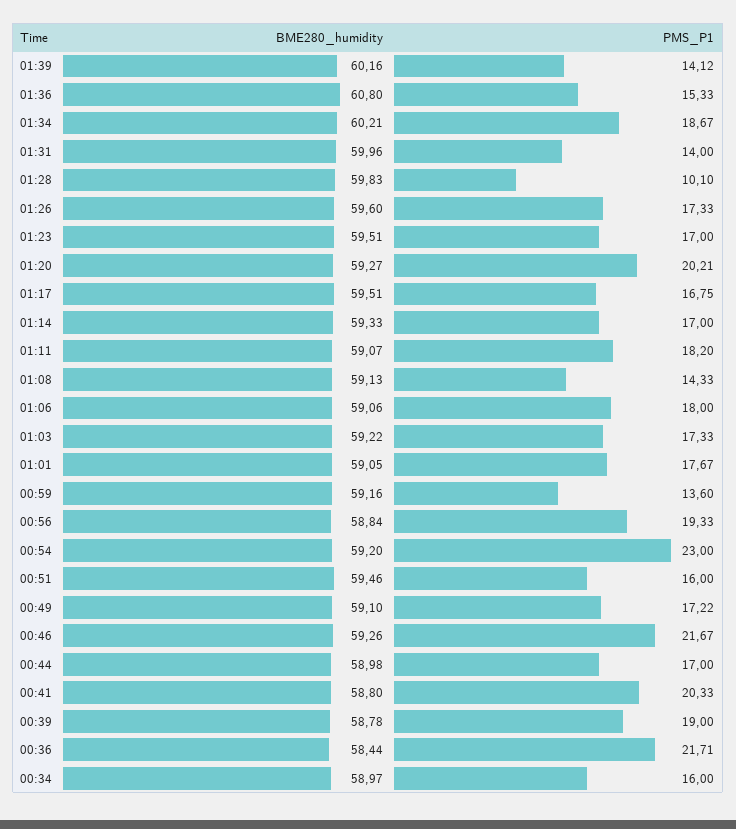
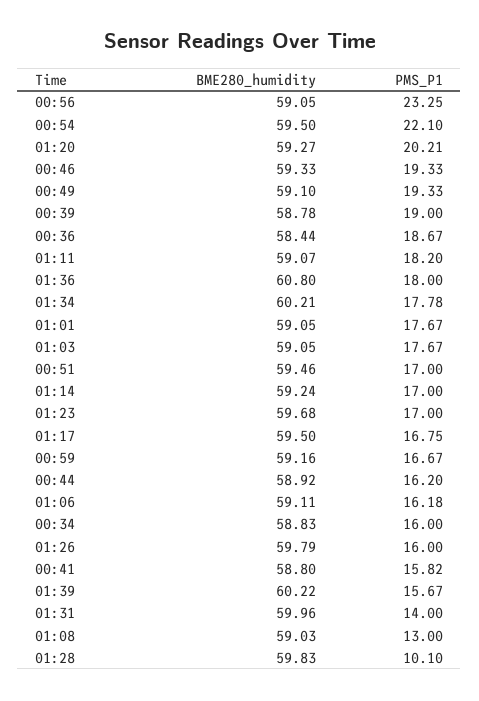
BME280_humidity, 01:39: 60.16 -> 60.22
PMS_P1, 01:39: 14.12 -> 15.67
PMS_P1, 01:36: 15.33 -> 18
PMS_P1, 01:34: 18.67 -> 17.78
BME280_humidity, 01:26: 59.6 -> 59.79
PMS_P1, 01:26: 17.33 -> 16
BME280_humidity, 01:23: 59.51 -> 59.68
BME280_humidity, 01:17: 59.51 -> 59.5
BME280_humidity, 01:14: 59.33 -> 59.24
BME280_humidity, 01:08: 59.13 -> 59.03
PMS_P1, 01:08: 14.33 -> 13
BME280_humidity, 01:06: 59.06 -> 59.11
PMS_P1, 01:06: 18 -> 16.18
BME280_humidity, 01:03: 59.22 -> 59.05
PMS_P1, 01:03: 17.33 -> 17.67
PMS_P1, 00:59: 13.6 -> 16.67
BME280_humidity, 00:56: 58.84 -> 59.05
PMS_P1, 00:56: 19.33 -> 23.25
BME280_humidity, 00:54: 59.2 -> 59.5
PMS_P1, 00:54: 23 -> 22.1
PMS_P1, 00:51: 16 -> 17
PMS_P1, 00:49: 17.22 -> 19.33
BME280_humidity, 00:46: 59.26 -> 59.33
PMS_P1, 00:46: 21.67 -> 19.33
BME280_humidity, 00:44: 58.98 -> 58.92
PMS_P1, 00:44: 17 -> 16.2
PMS_P1, 00:41: 20.33 -> 15.82
PMS_P1, 00:36: 21.71 -> 18.67
BME280_humidity, 00:34: 58.97 -> 58.83

